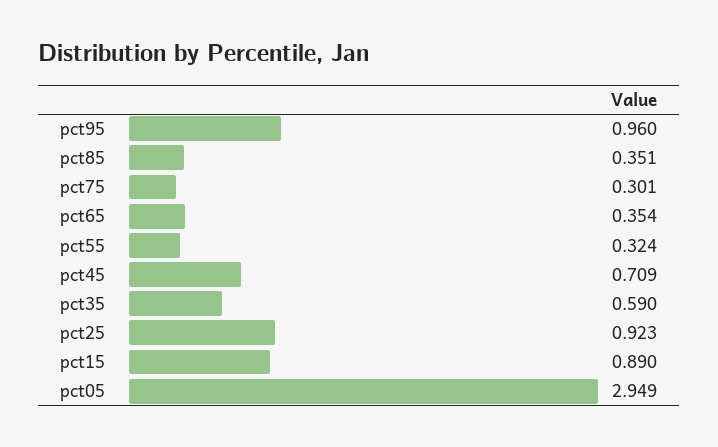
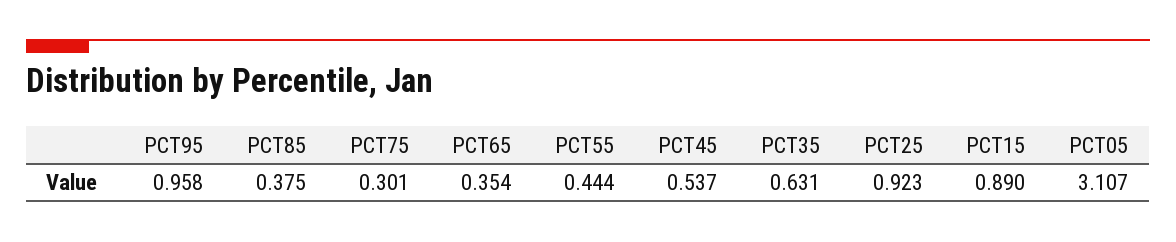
pct95: 0.96 -> 0.958
pct85: 0.351 -> 0.375
pct55: 0.324 -> 0.444
pct45: 0.709 -> 0.537
pct35: 0.59 -> 0.631
pct05: 2.949 -> 3.107

